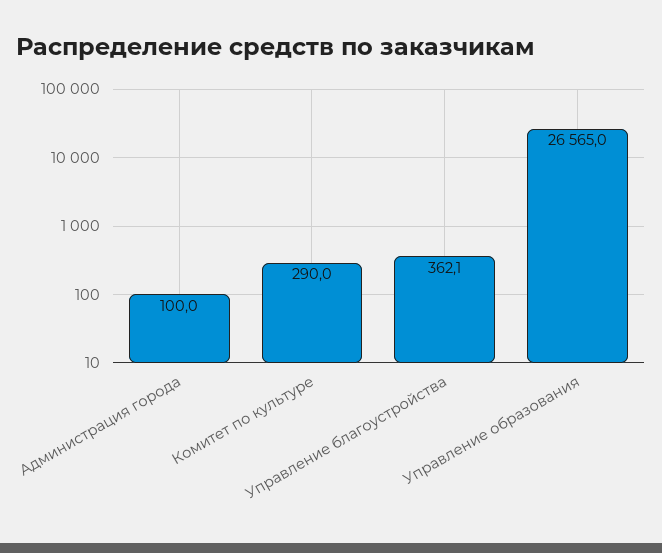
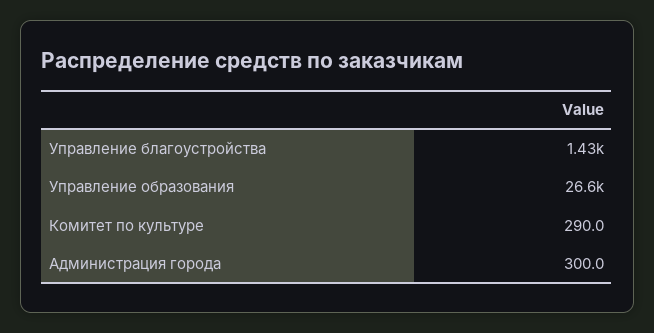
Администрация города: 100 -> 300
Управление благоустройства: 362.1 -> 1430

